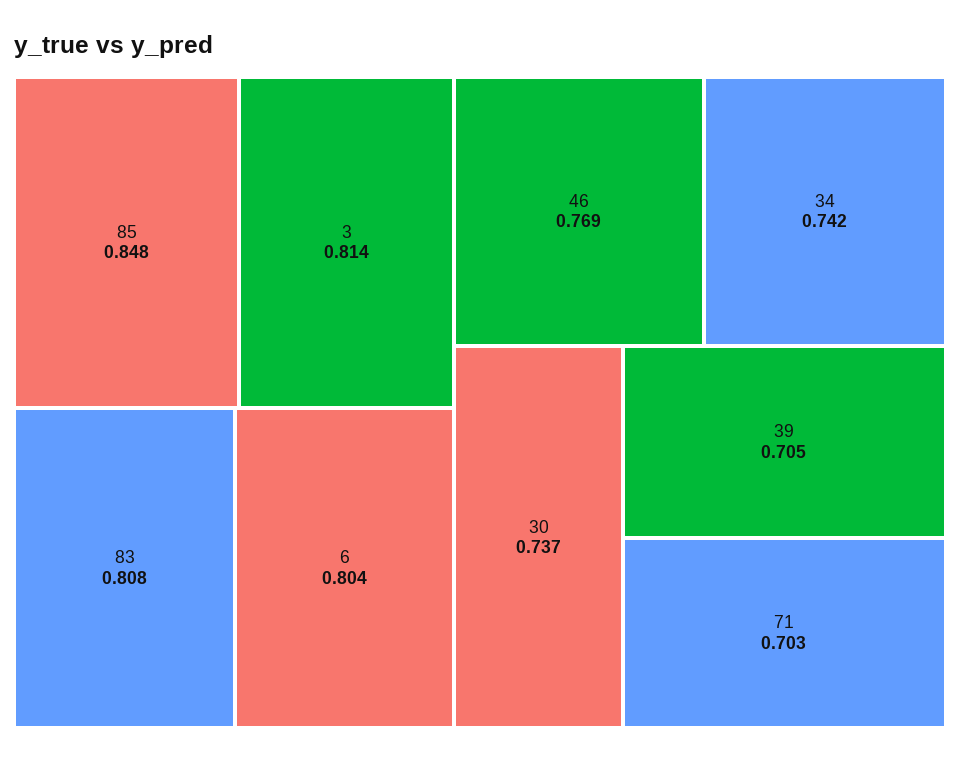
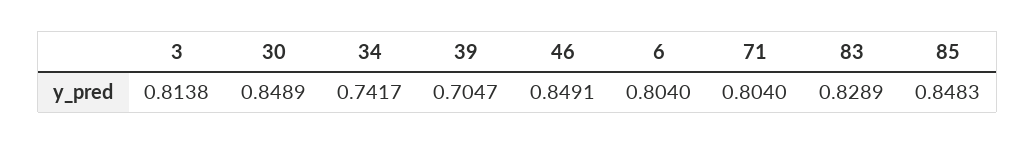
83: 0.808 -> 0.8289
46: 0.769 -> 0.8491
30: 0.737 -> 0.8489
71: 0.703 -> 0.804

